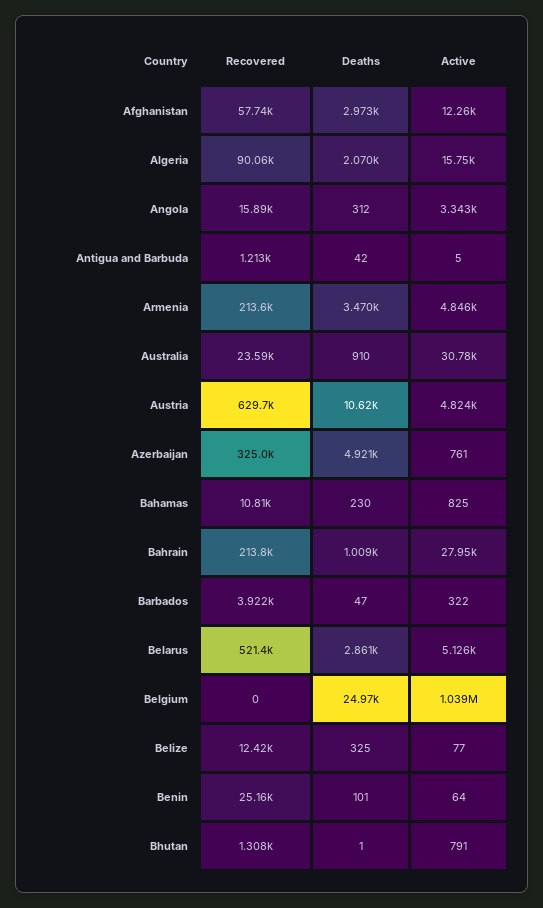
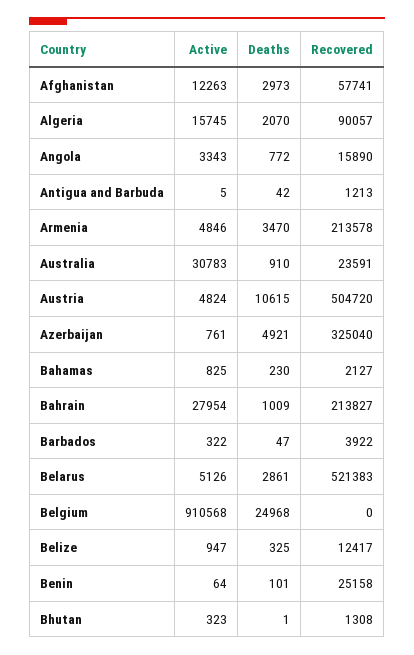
Deaths, Angola: 312 -> 772
Recovered, Austria: 629700 -> 504720
Recovered, Bahamas: 10810 -> 2127
Active, Belgium: 1039000 -> 910568
Active, Belize: 77 -> 947
Active, Bhutan: 791 -> 323

